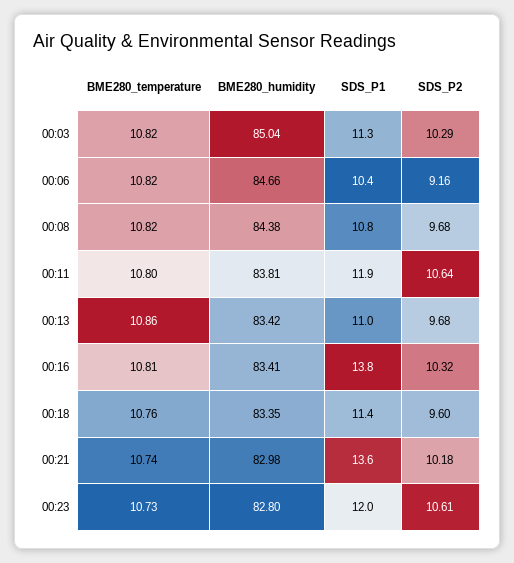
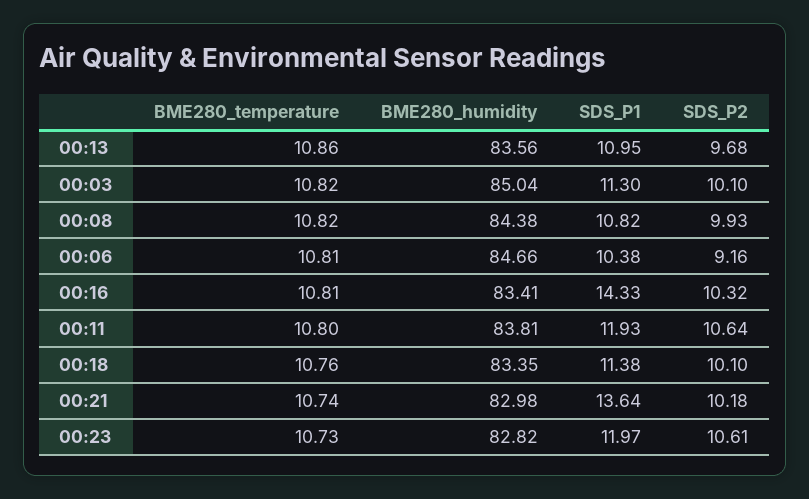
SDS_P2, 00:03: 10.29 -> 10.1
BME280_temperature, 00:06: 10.82 -> 10.81
SDS_P2, 00:08: 9.68 -> 9.93
BME280_humidity, 00:13: 83.42 -> 83.56
SDS_P1, 00:16: 13.8 -> 14.33
SDS_P2, 00:18: 9.6 -> 10.1
BME280_humidity, 00:23: 82.8 -> 82.82

